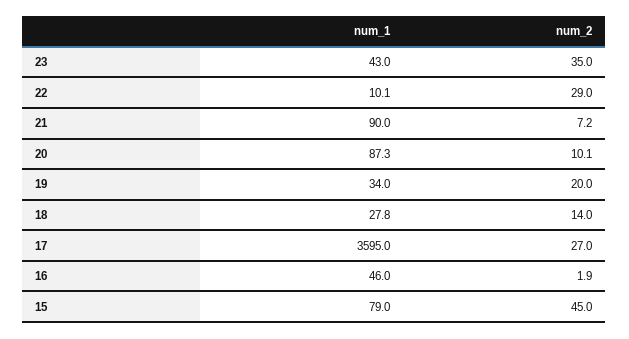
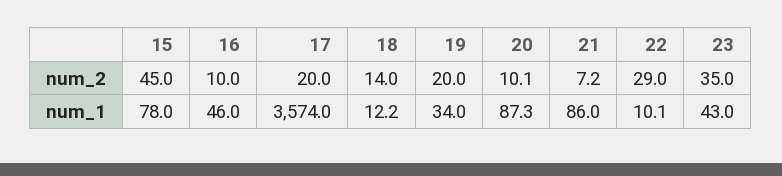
num_1, 21: 90 -> 86
num_1, 18: 27.8 -> 12.2
num_1, 17: 3595 -> 3574
num_2, 17: 27 -> 20
num_2, 16: 1.9 -> 10
num_1, 15: 79 -> 78

